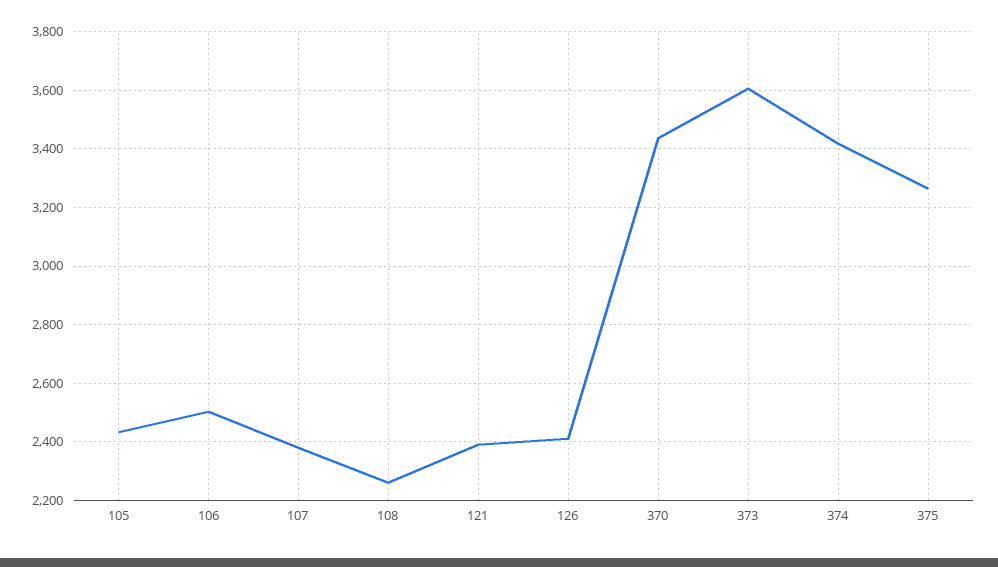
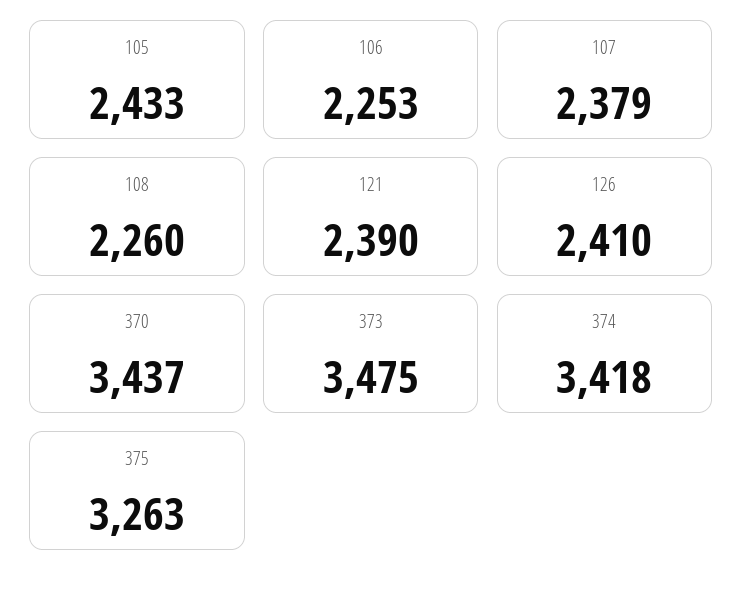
106: 2500 -> 2253
373: 3600 -> 3475

